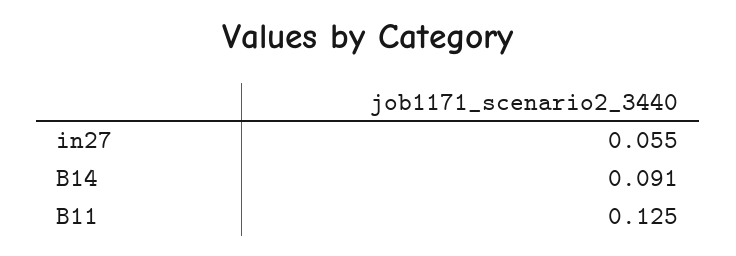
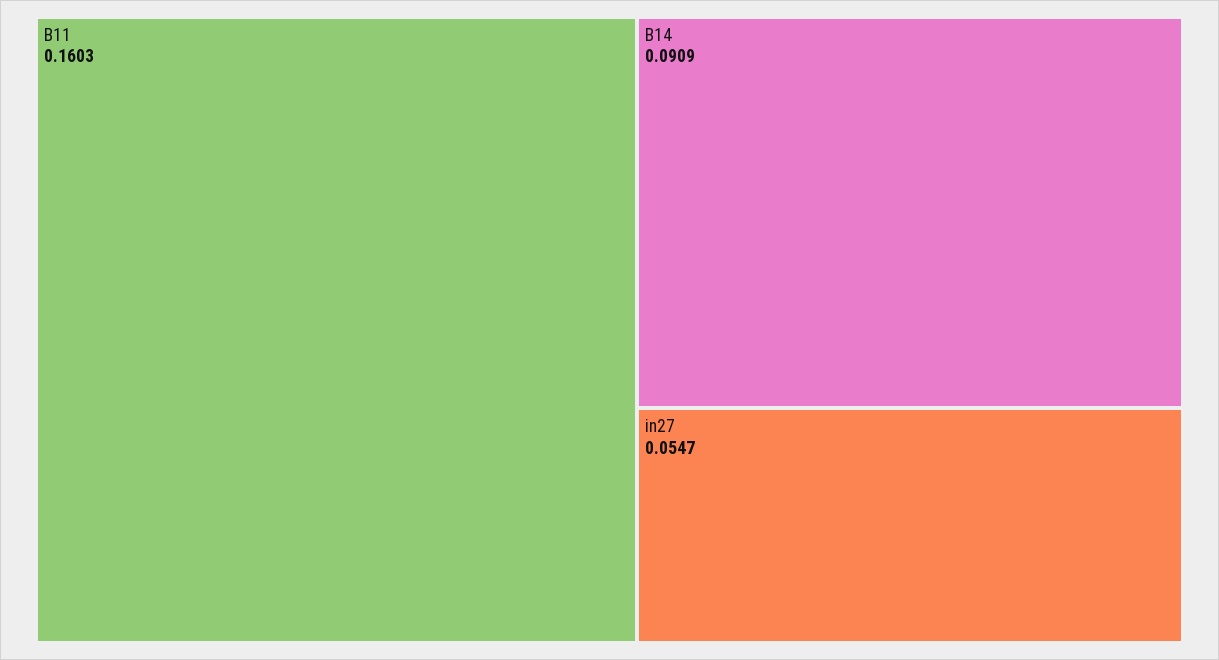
B11: 0.125 -> 0.1603

